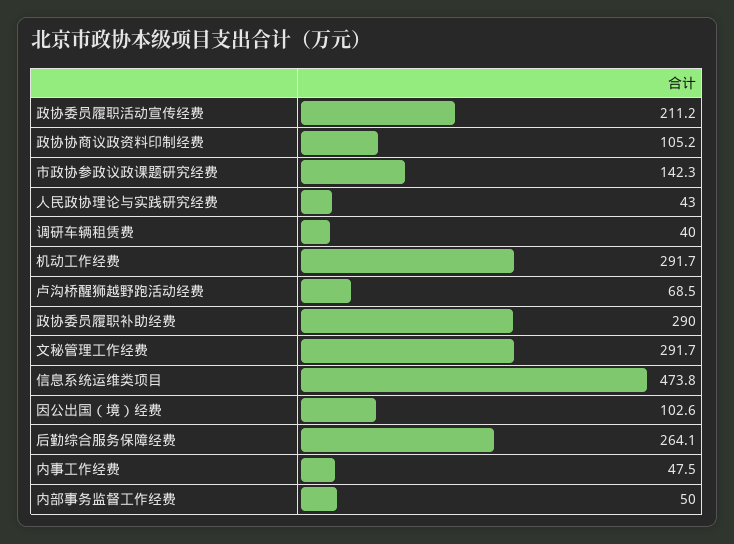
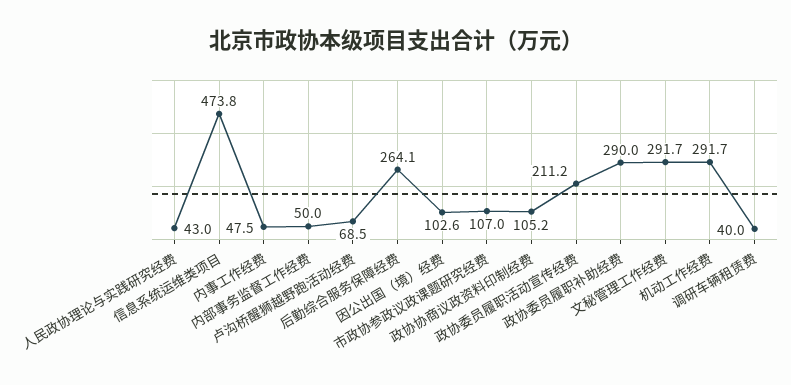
市政协参政议政课题研究经费: 142.3 -> 107

